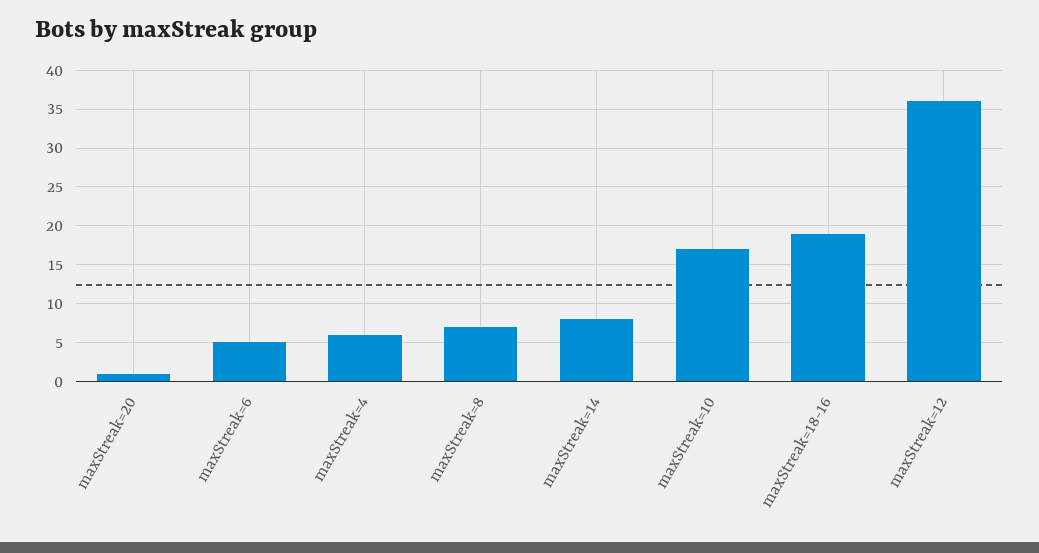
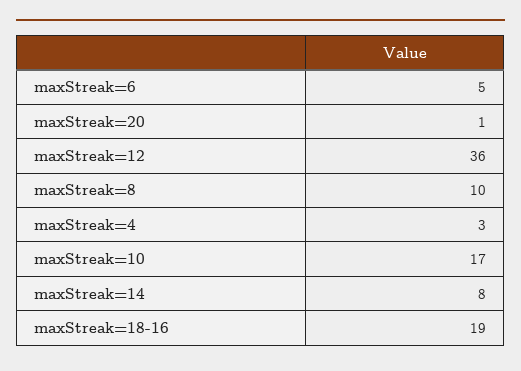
maxStreak=4: 6 -> 3
maxStreak=8: 7 -> 10

